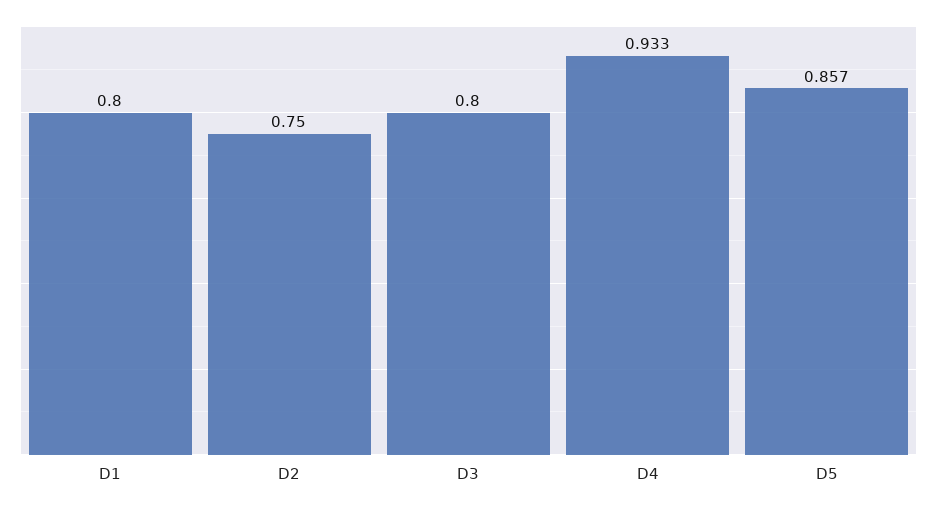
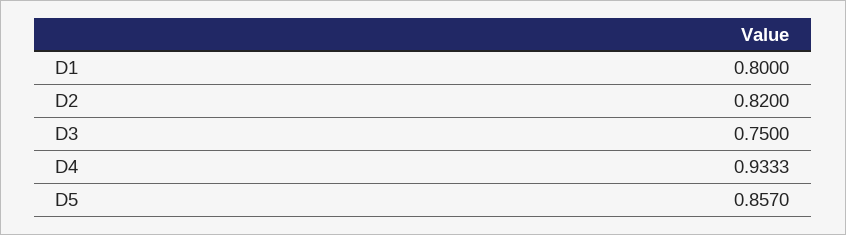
D2: 0.75 -> 0.82
D3: 0.8 -> 0.75

